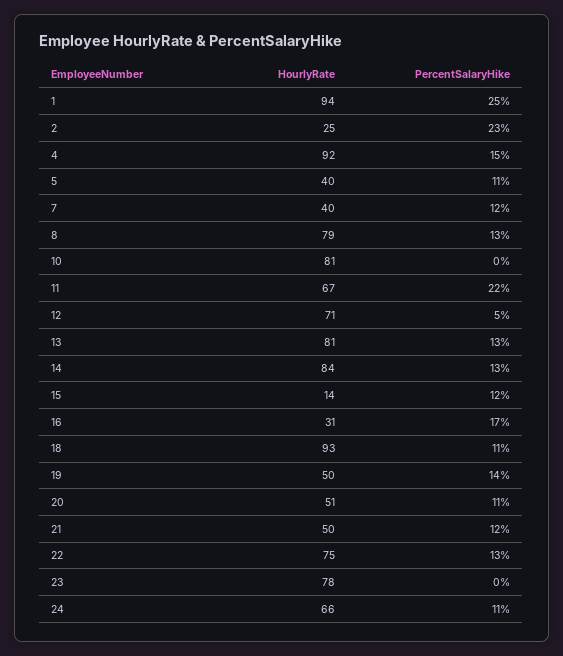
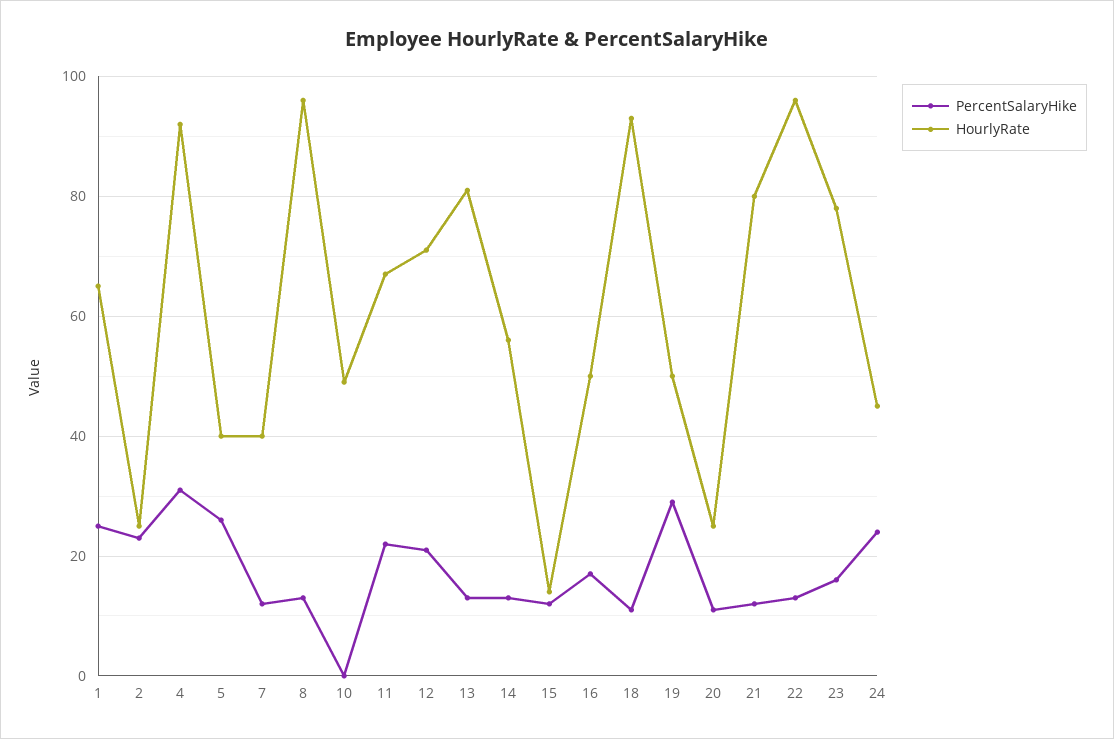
HourlyRate, 1: 94 -> 65
PercentSalaryHike, 4: 15 -> 30
PercentSalaryHike, 5: 11 -> 25
HourlyRate, 8: 79 -> 95
HourlyRate, 10: 81 -> 50
PercentSalaryHike, 12: 5 -> 20
HourlyRate, 14: 84 -> 55
HourlyRate, 16: 31 -> 50
PercentSalaryHike, 19: 14 -> 30
HourlyRate, 20: 51 -> 25
HourlyRate, 21: 50 -> 80
HourlyRate, 22: 75 -> 95
PercentSalaryHike, 23: 0 -> 15
HourlyRate, 24: 66 -> 45
PercentSalaryHike, 24: 11 -> 25

